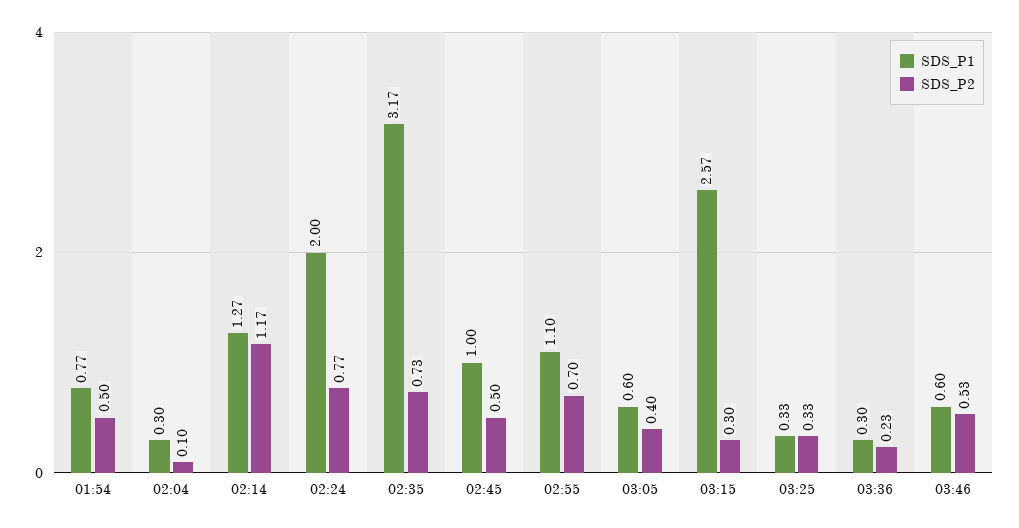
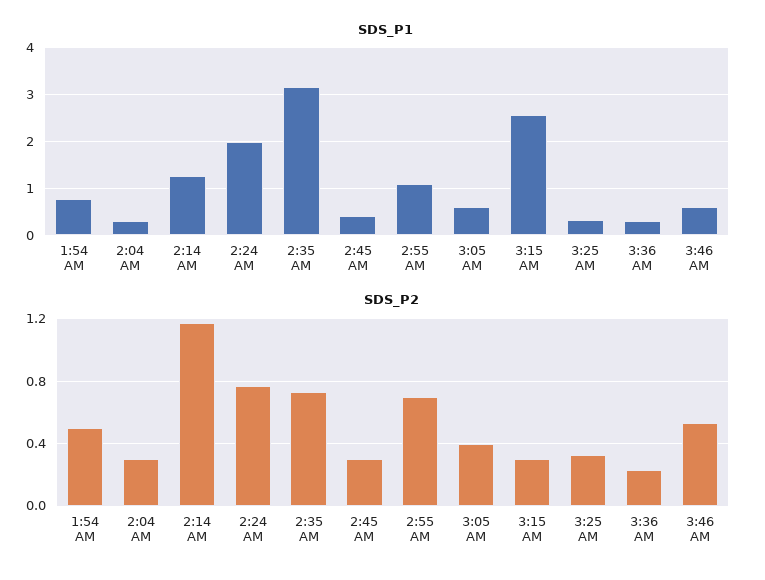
SDS_P2, 02:04: 0.1 -> 0.3
SDS_P1, 02:45: 1 -> 0.4
SDS_P2, 02:45: 0.5 -> 0.3

